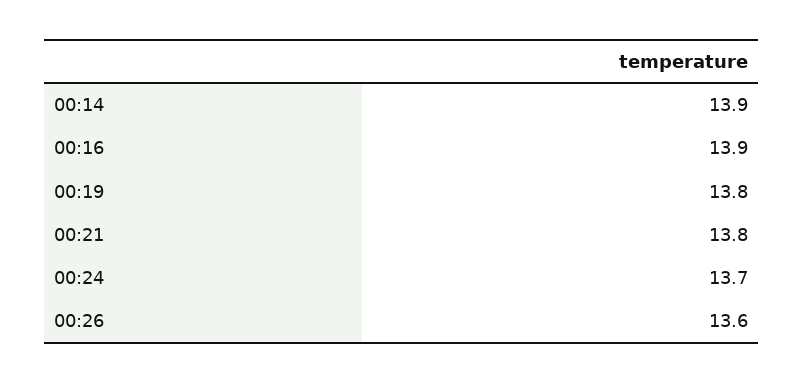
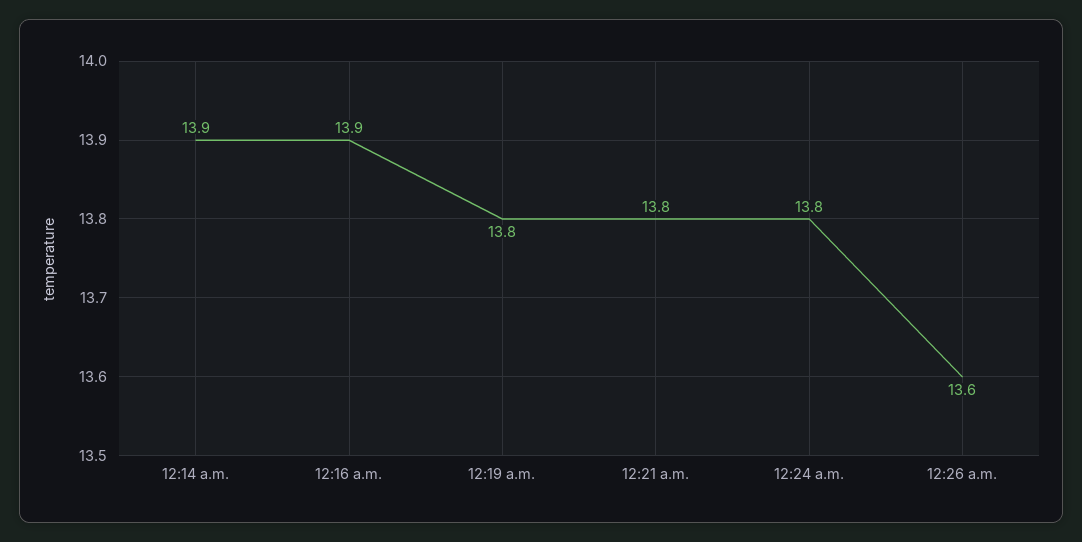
00:24: 13.7 -> 13.8

